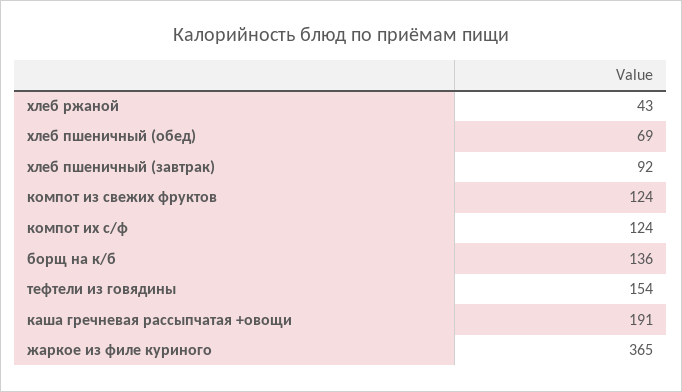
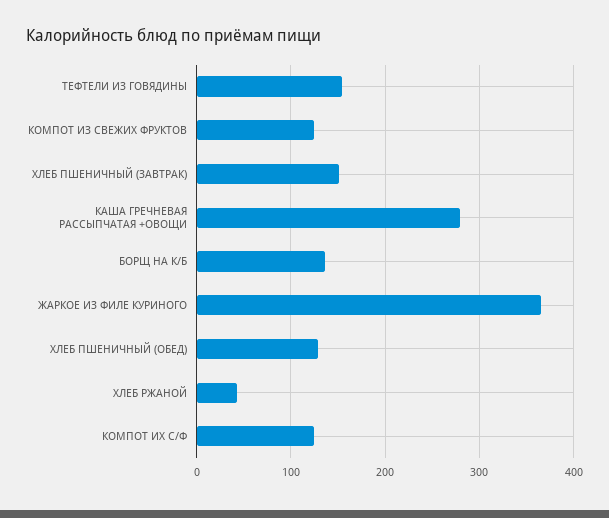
хлеб пшеничный (обед): 69 -> 130
хлеб пшеничный (завтрак): 92 -> 150
каша гречневая рассыпчатая +овощи: 191 -> 280

